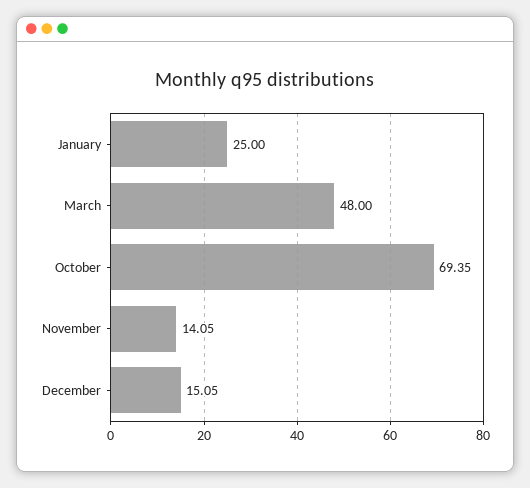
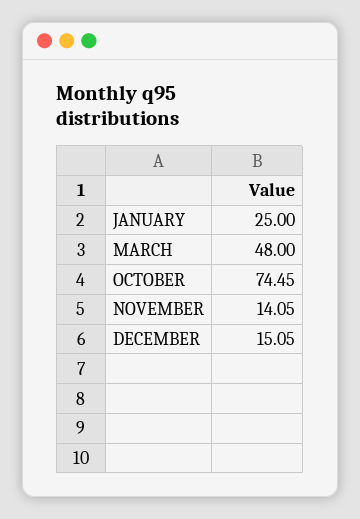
October: 69.35 -> 74.45

